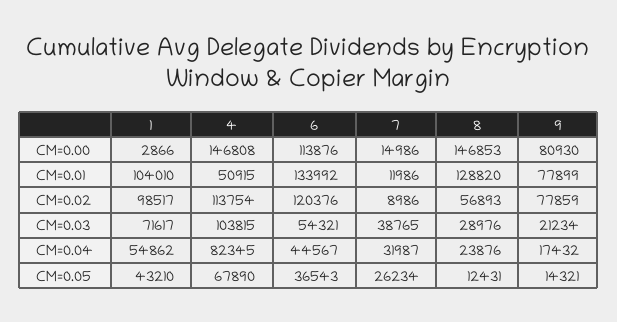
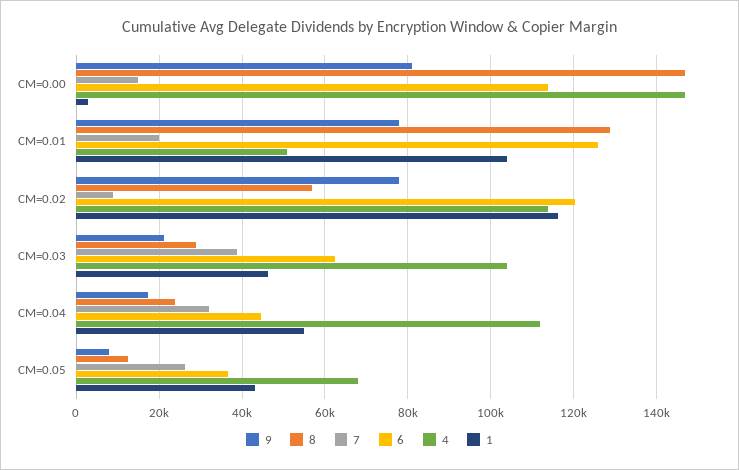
6, CM=0.01: 133992 -> 126000
7, CM=0.01: 11986 -> 20000
1, CM=0.02: 98517 -> 116000
1, CM=0.03: 71617 -> 46000
6, CM=0.03: 54321 -> 62000
4, CM=0.04: 82345 -> 112000
9, CM=0.05: 14321 -> 8000

